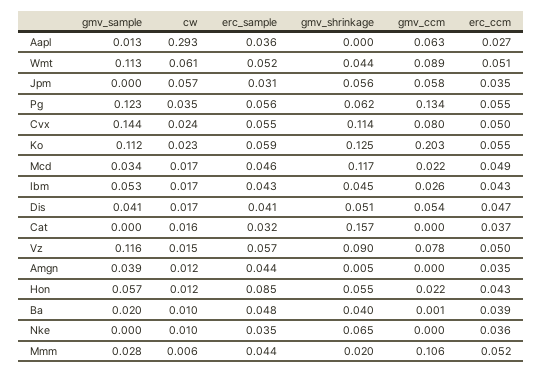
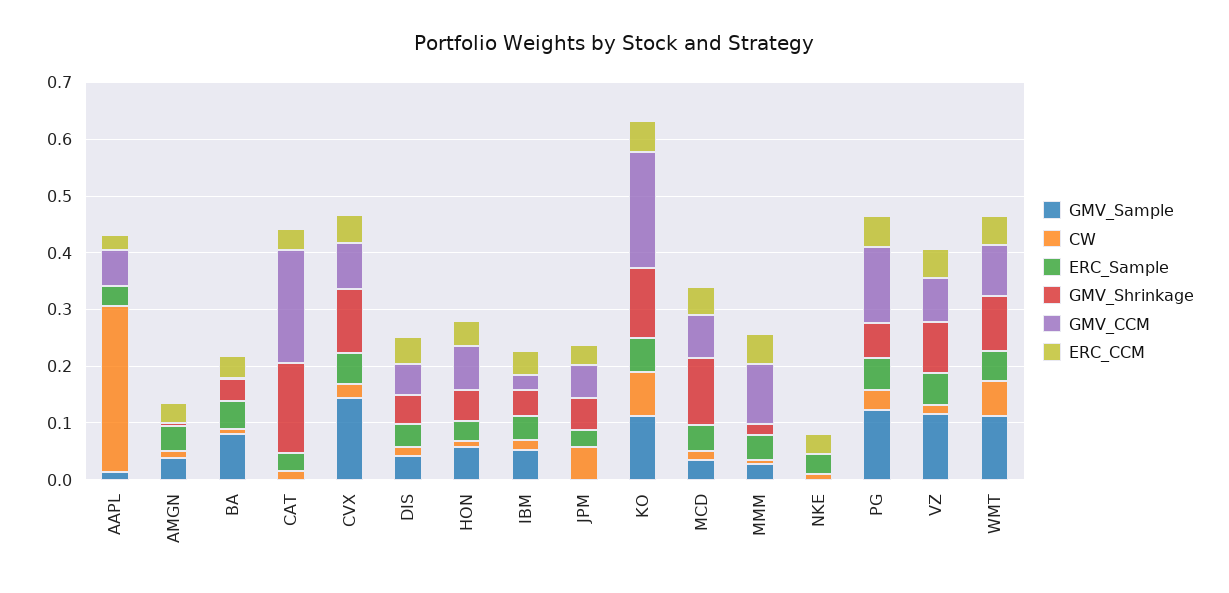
gmv_shrinkage, Wmt: 0.044 -> 0.1
cw, Ko: 0.023 -> 0.08
gmv_ccm, Mcd: 0.022 -> 0.08
gmv_ccm, Cat: 0 -> 0.2
erc_sample, Hon: 0.085 -> 0.04
gmv_ccm, Hon: 0.022 -> 0.08
gmv_sample, Ba: 0.02 -> 0.08
gmv_shrinkage, Nke: 0.065 -> 0

